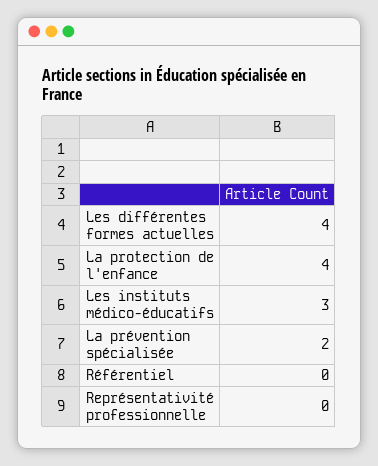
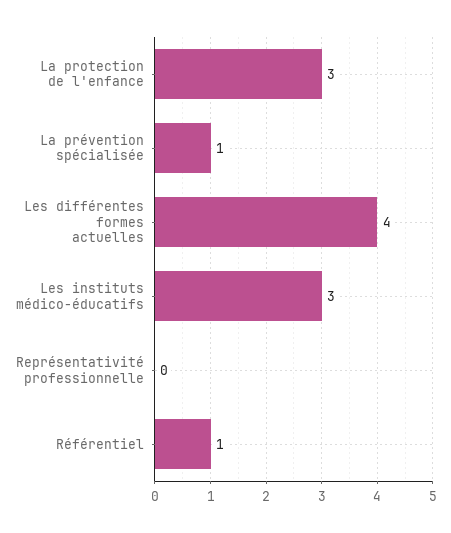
La protection de l'enfance: 4 -> 3
La prévention spécialisée: 2 -> 1
Référentiel: 0 -> 1

